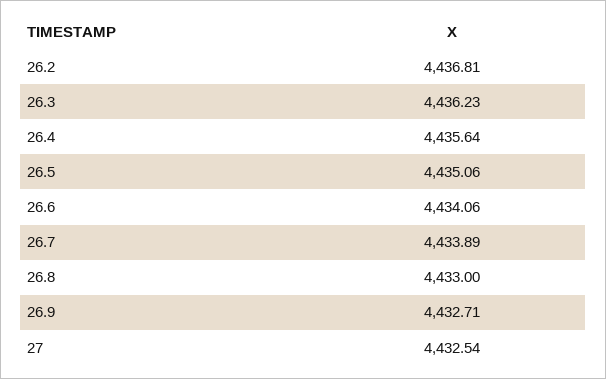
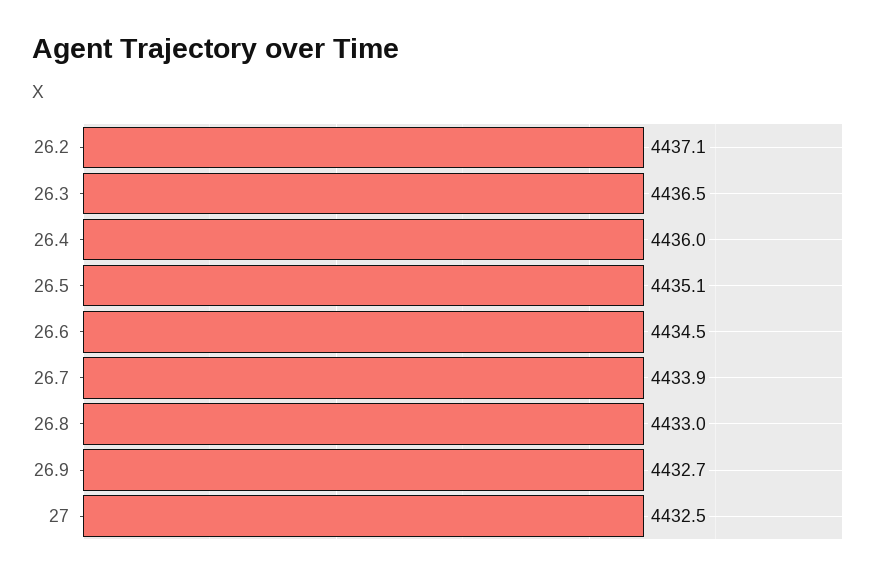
26.2: 4436.81 -> 4437.1
26.3: 4436.23 -> 4436.5
26.4: 4435.64 -> 4436
26.6: 4434.06 -> 4434.5

